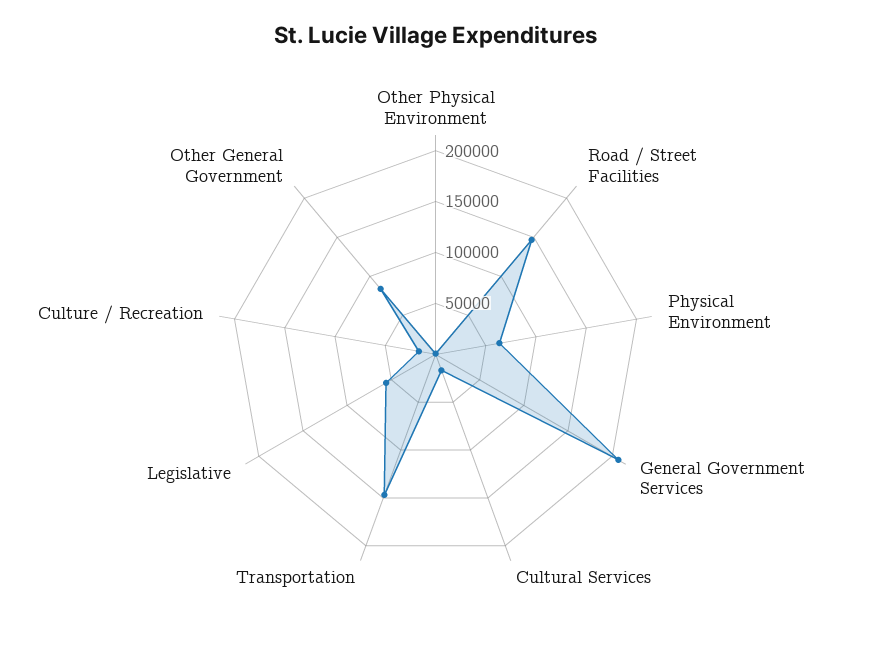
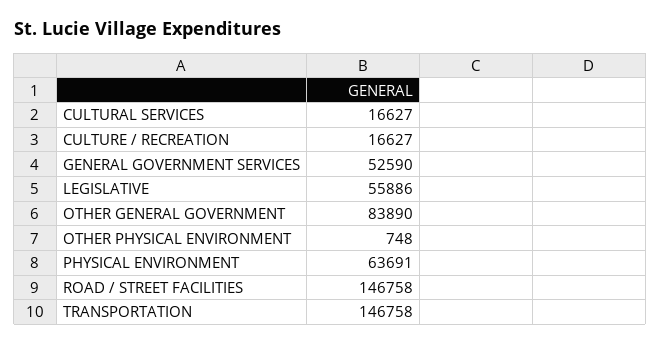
General Government Services: 210000 -> 52590

